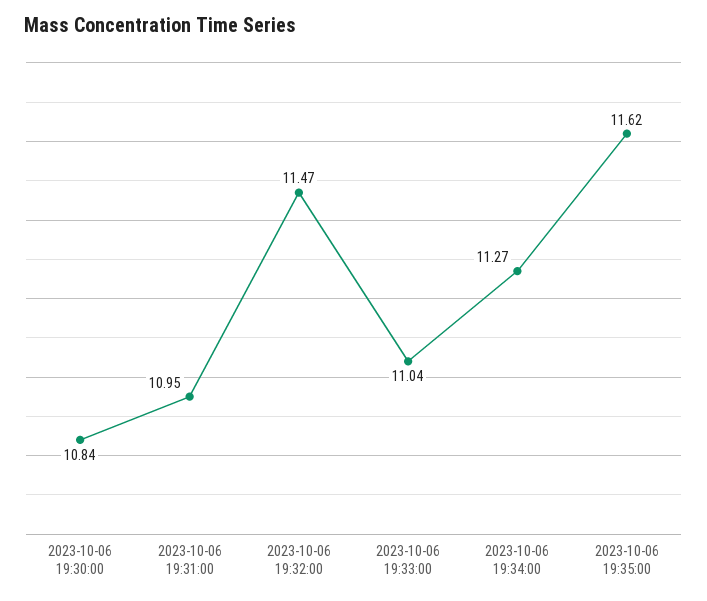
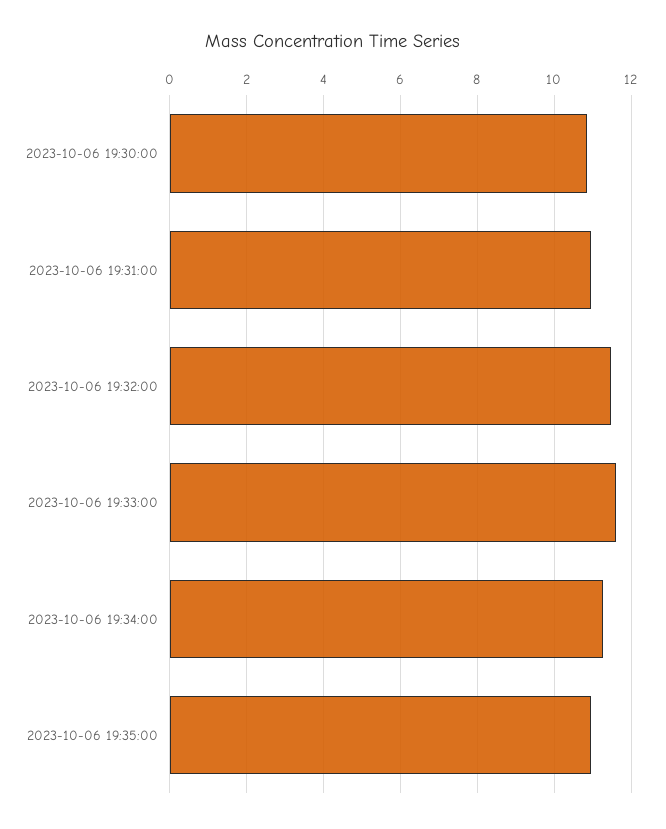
2023-10-06 19:33:00: 11.04 -> 11.6
2023-10-06 19:35:00: 11.62 -> 11

